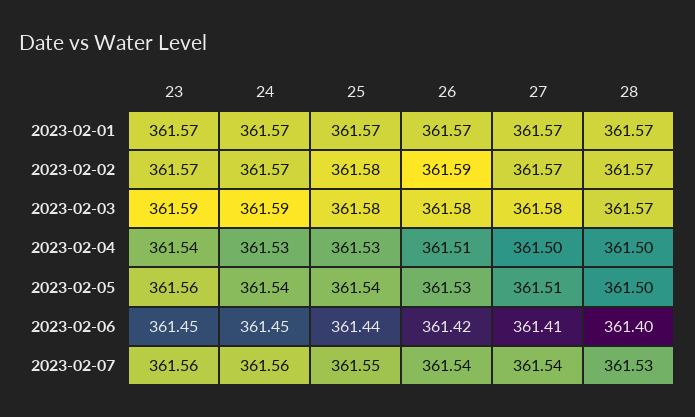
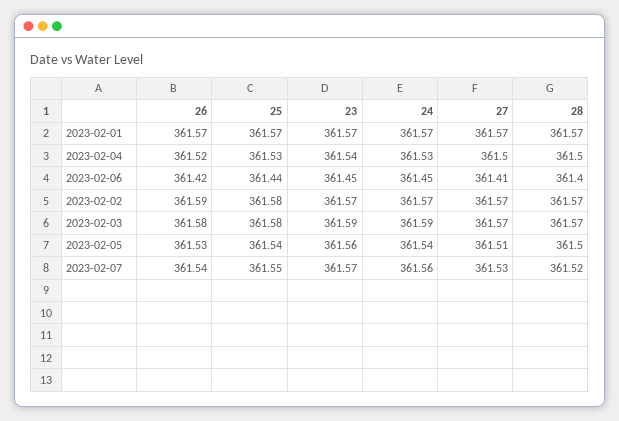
27, 2023-02-03: 361.58 -> 361.57
26, 2023-02-04: 361.51 -> 361.52
23, 2023-02-07: 361.56 -> 361.57
27, 2023-02-07: 361.54 -> 361.53
28, 2023-02-07: 361.53 -> 361.52

